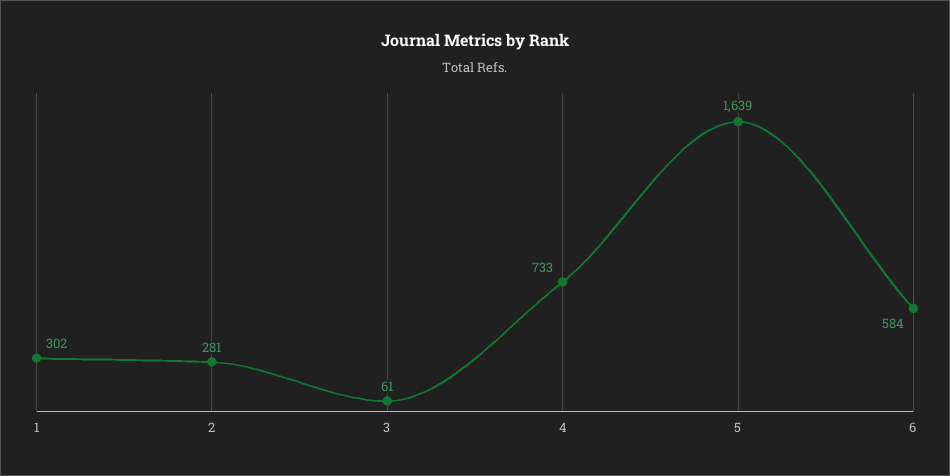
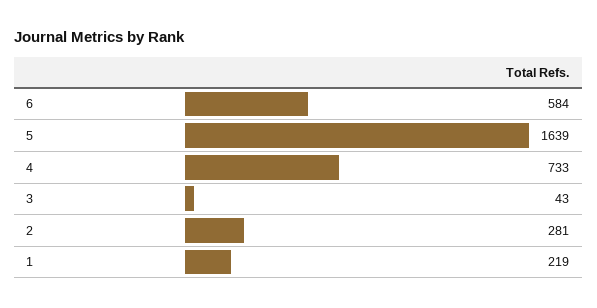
1: 302 -> 219
3: 61 -> 43

